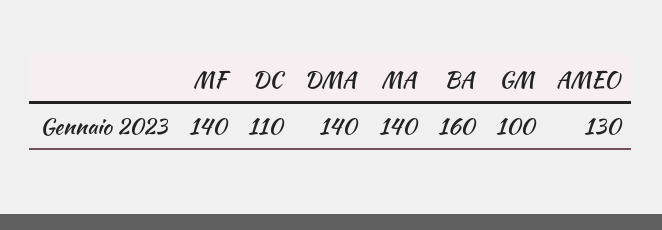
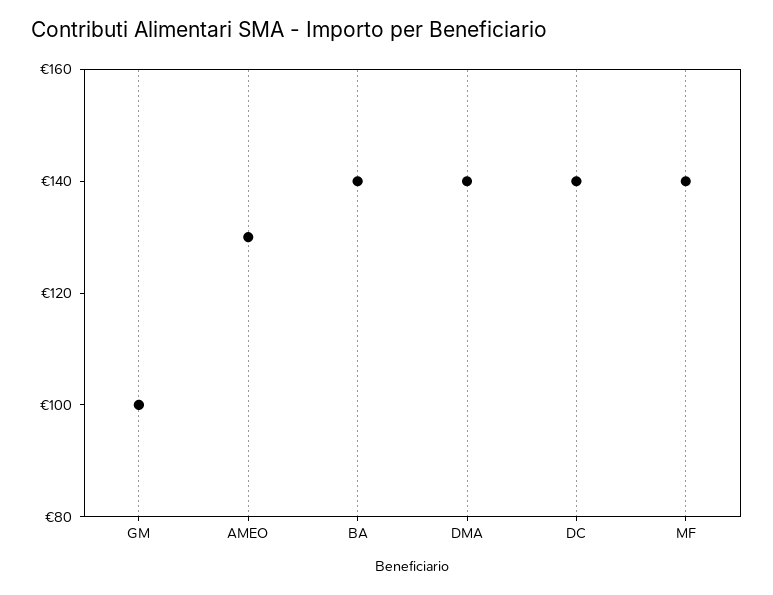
DC: 110 -> 140
MA: 140 -> none
BA: 160 -> 140

